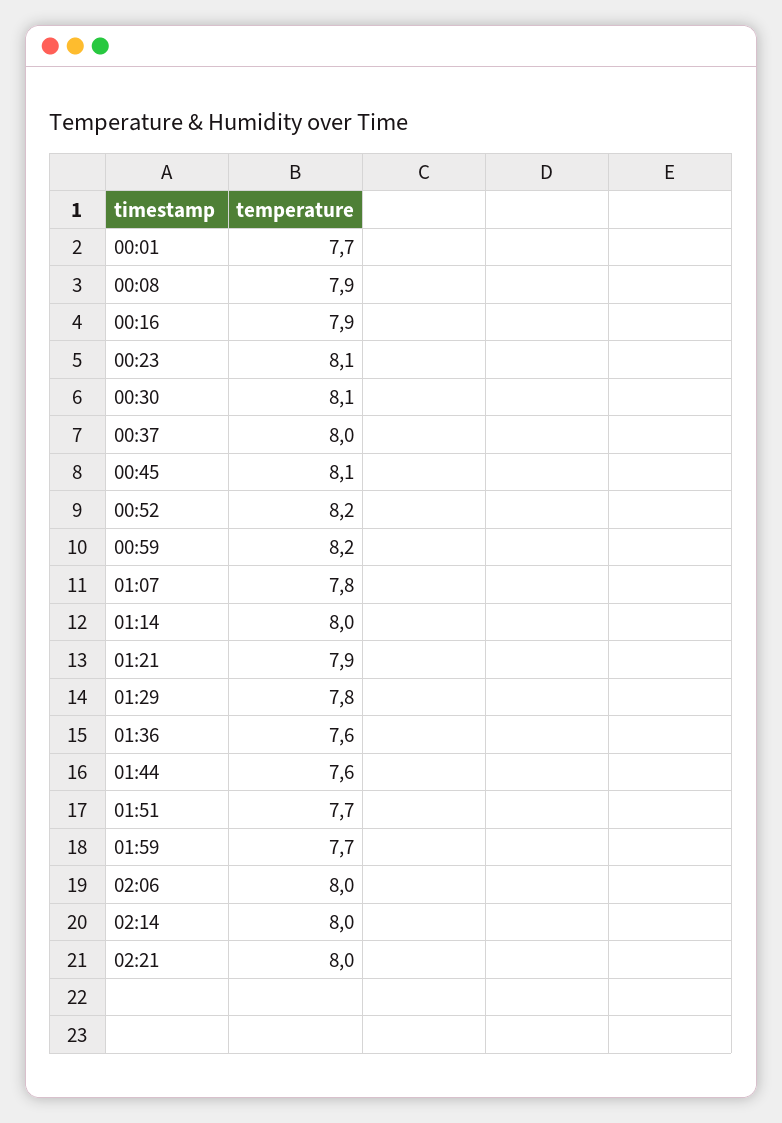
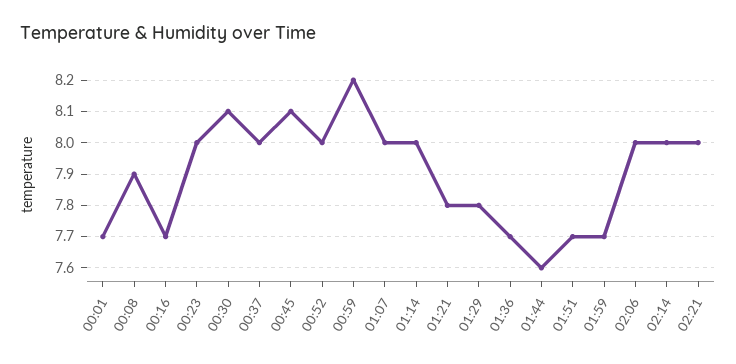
00:16: 7.9 -> 7.7
00:23: 8.1 -> 8
00:52: 8.2 -> 8
01:07: 7.8 -> 8
01:21: 7.9 -> 7.8
01:36: 7.6 -> 7.7

